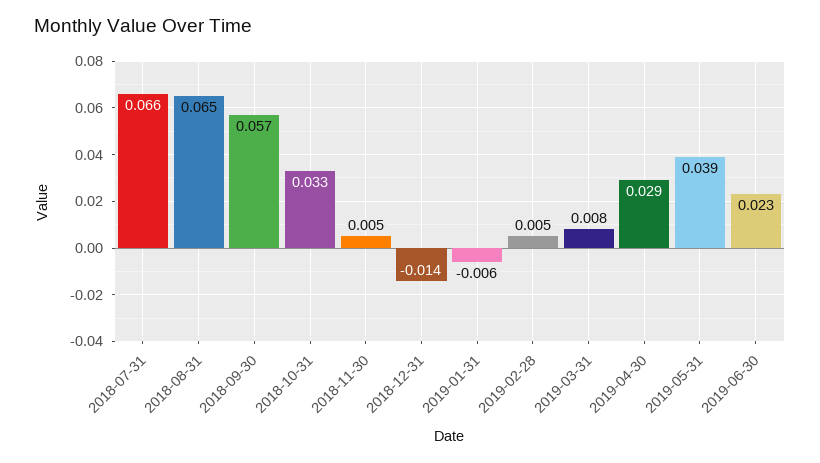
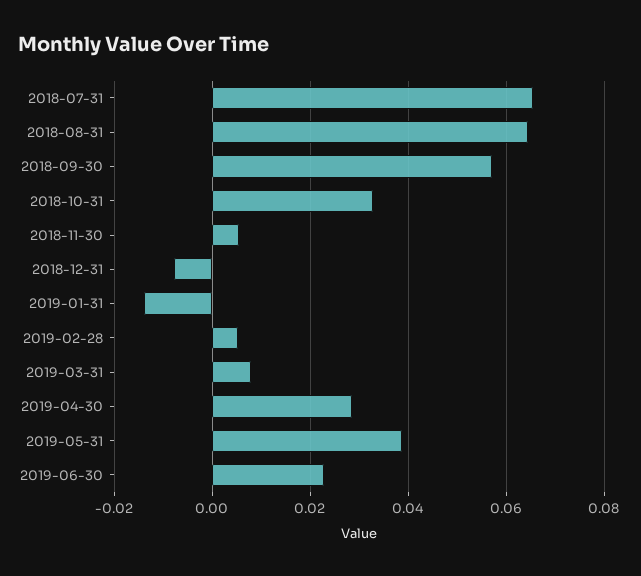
2018-12-31: -0.014 -> -0.008
2019-01-31: -0.006 -> -0.014

